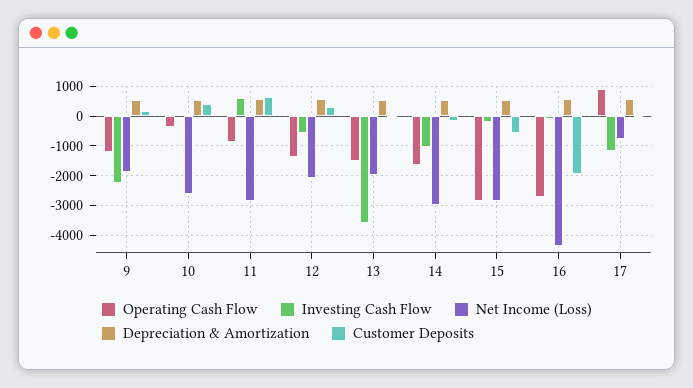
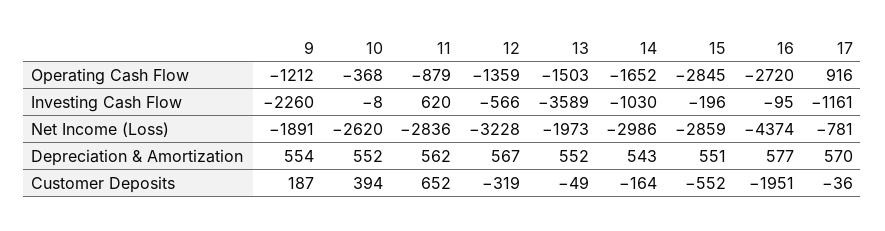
Net Income (Loss), 12: -2000 -> -3228
Customer Deposits, 12: 250 -> -319

